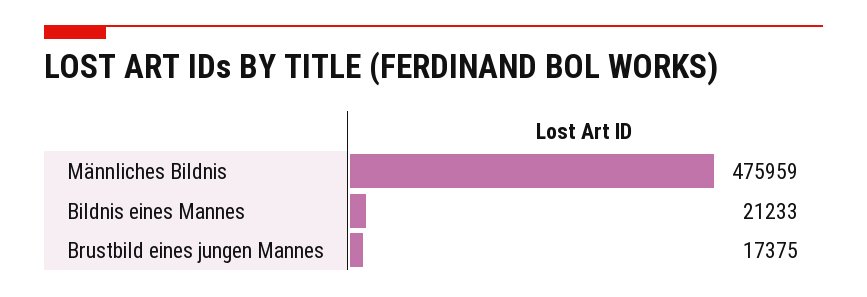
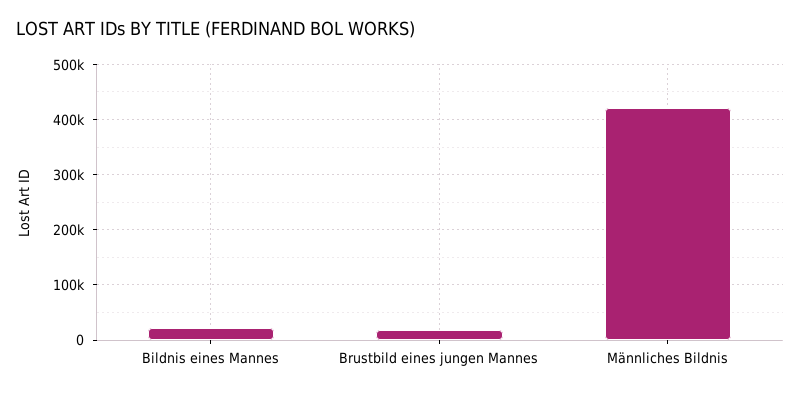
Männliches Bildnis: 475959 -> 420000

